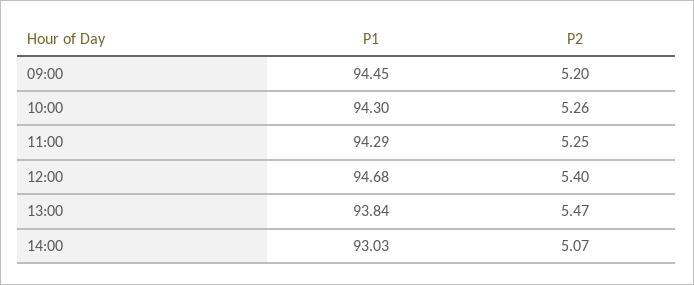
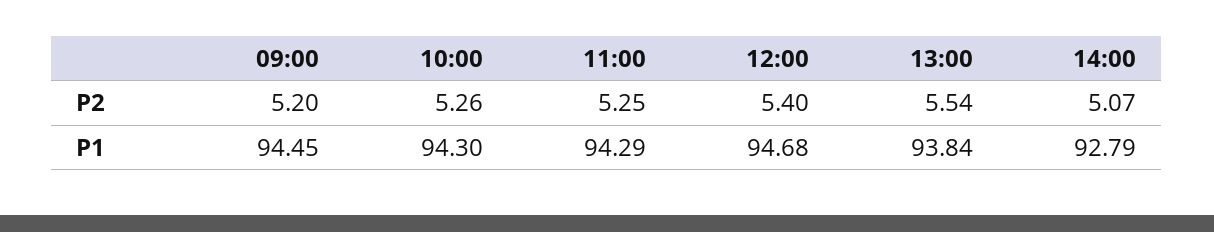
P2, 13:00: 5.47 -> 5.54
P1, 14:00: 93.03 -> 92.79

